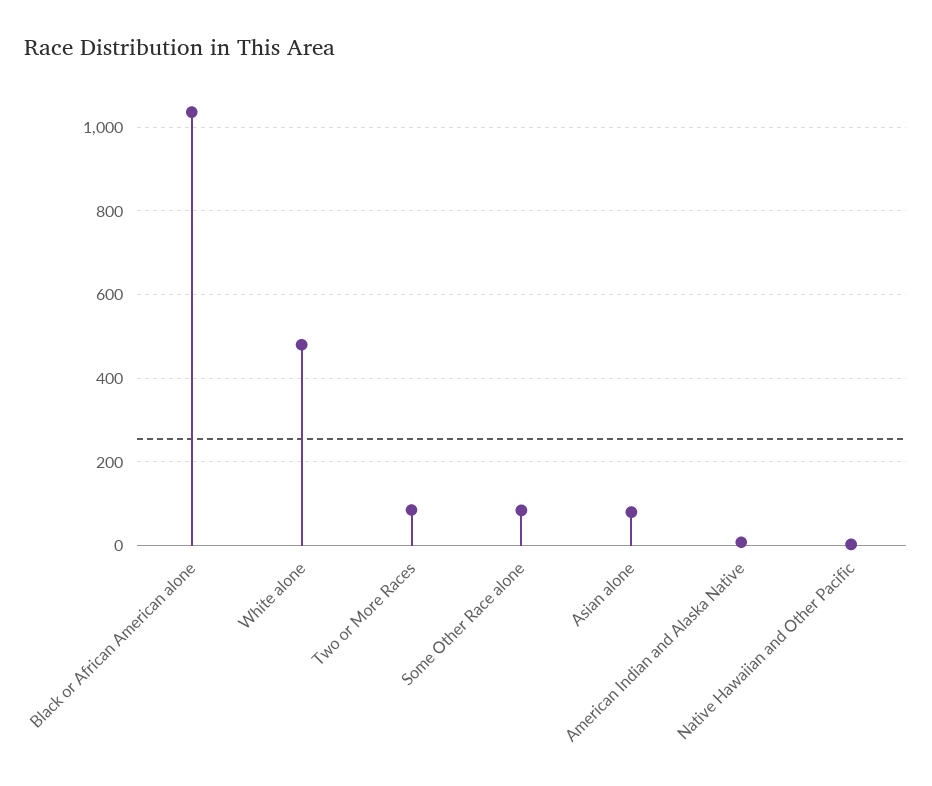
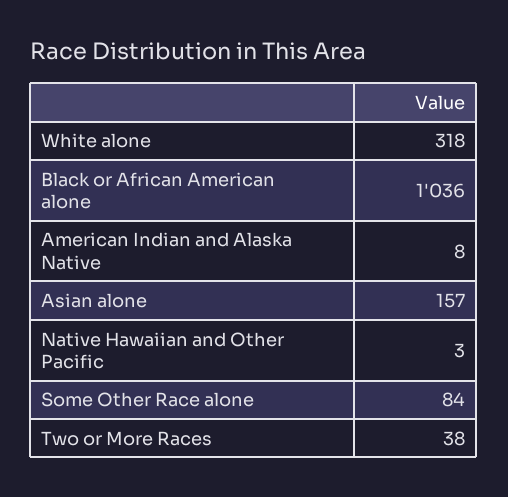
White alone: 480 -> 318
Two or More Races: 80 -> 38
Asian alone: 80 -> 157

